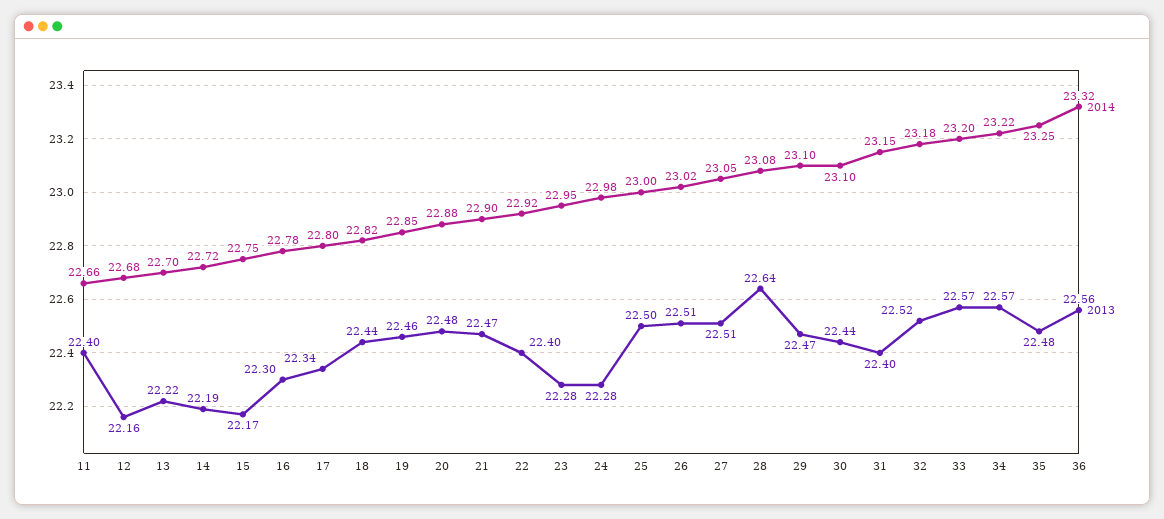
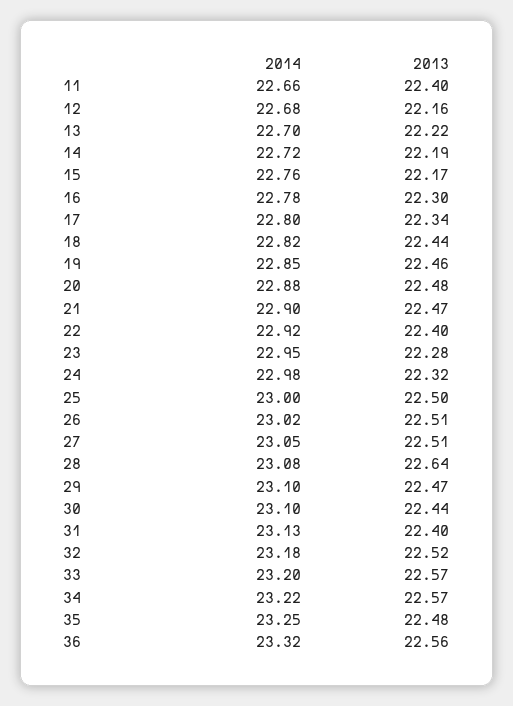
2014, 15: 22.75 -> 22.76
2013, 24: 22.28 -> 22.32
2014, 31: 23.15 -> 23.13

